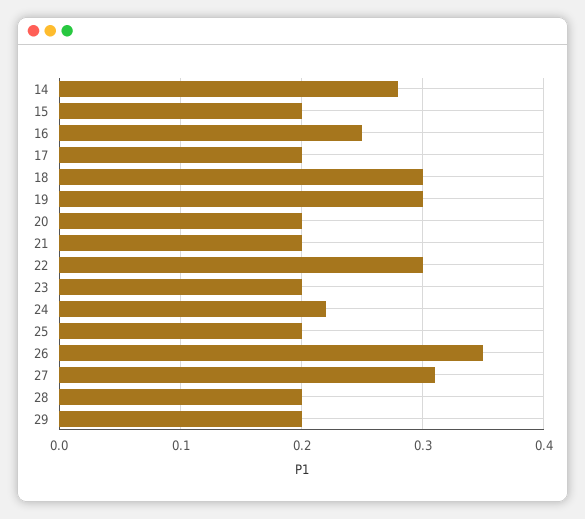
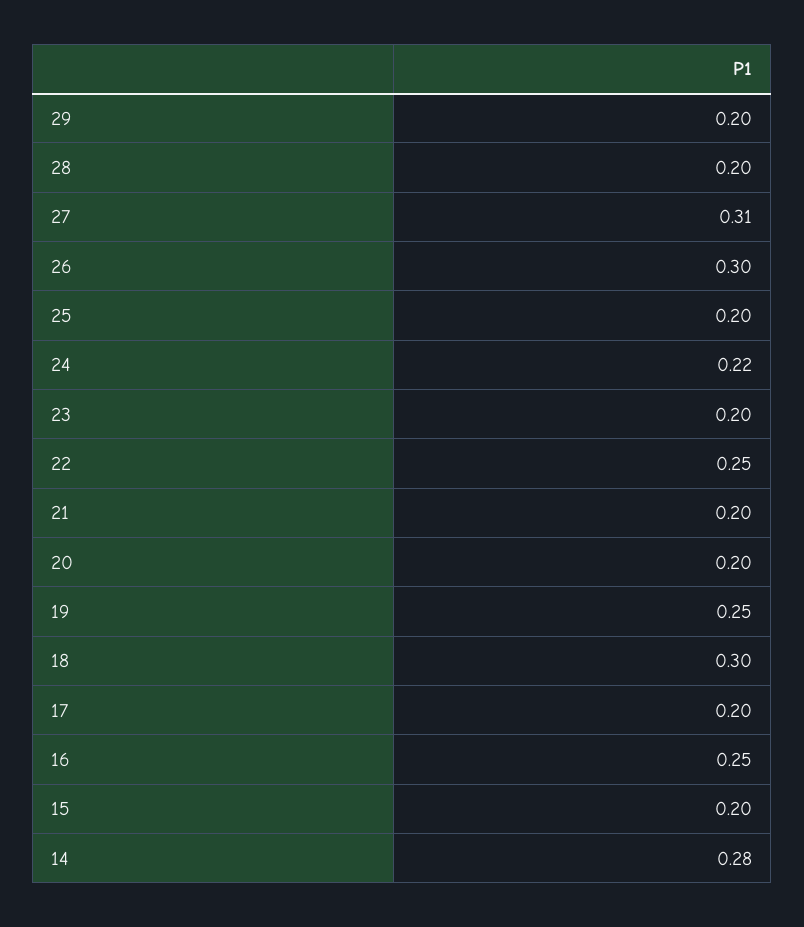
19: 0.3 -> 0.25
22: 0.3 -> 0.25
26: 0.35 -> 0.3

